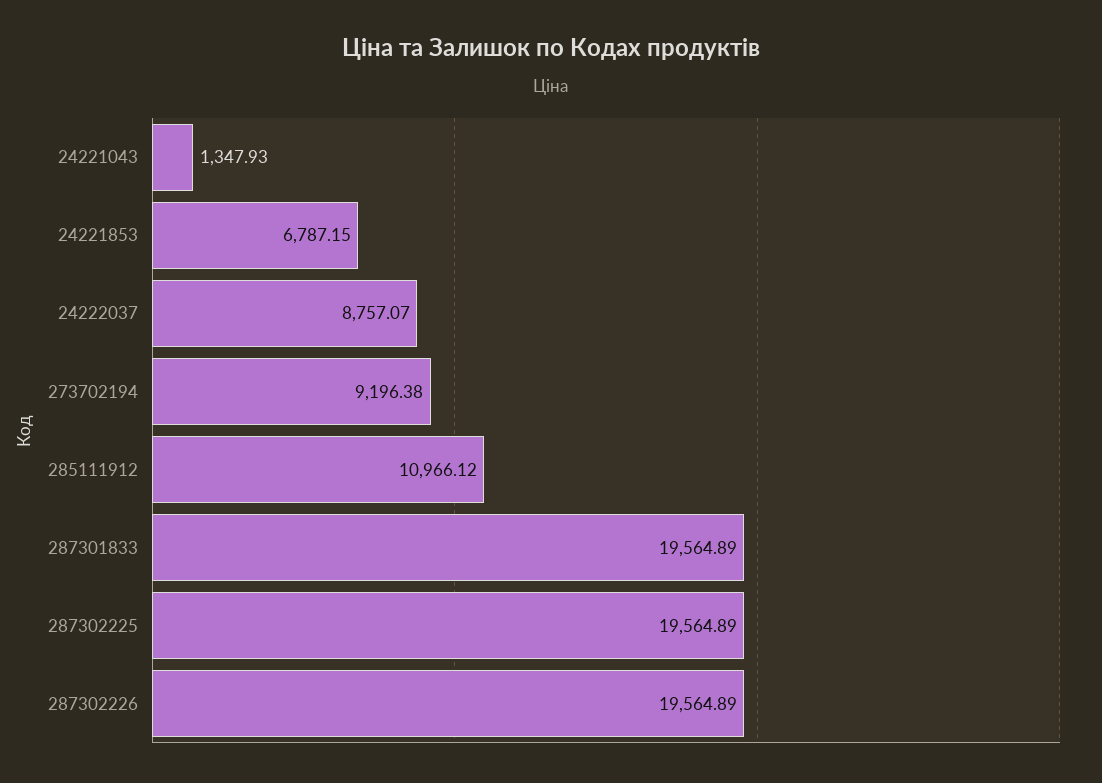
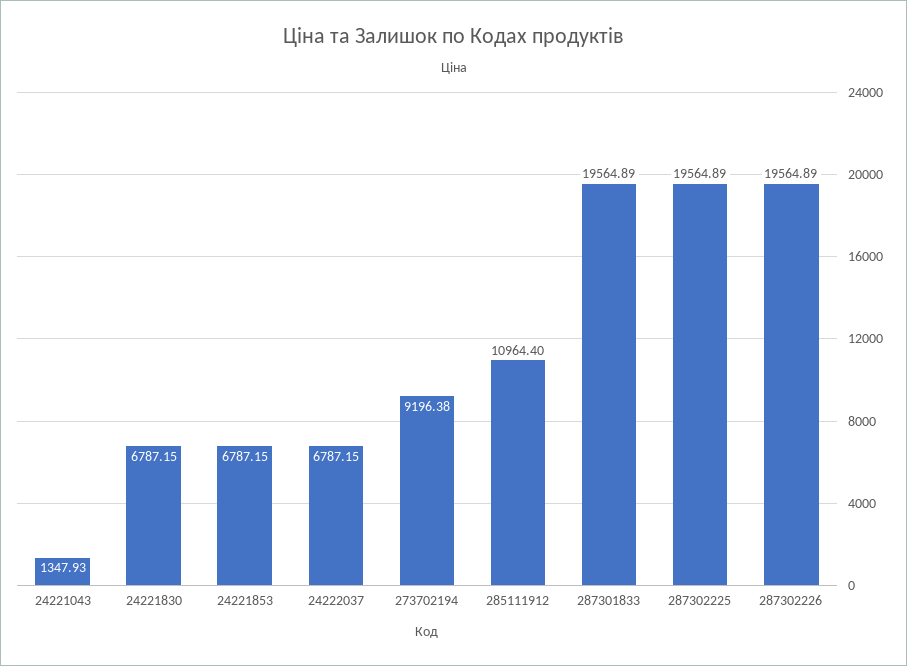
24222037: 8757.07 -> 6787.15
285111912: 10966.12 -> 10964.4
24221830: none -> 6787.15

